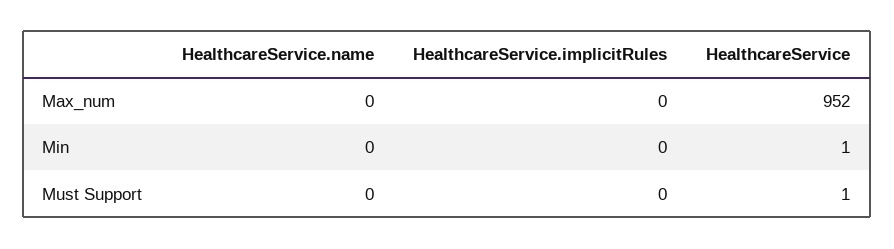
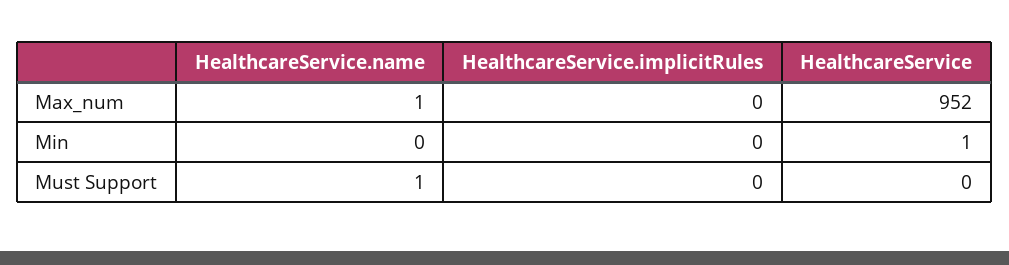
HealthcareService.name, Max_num: 0 -> 1
HealthcareService.name, Must Support: 0 -> 1
HealthcareService, Must Support: 1 -> 0

